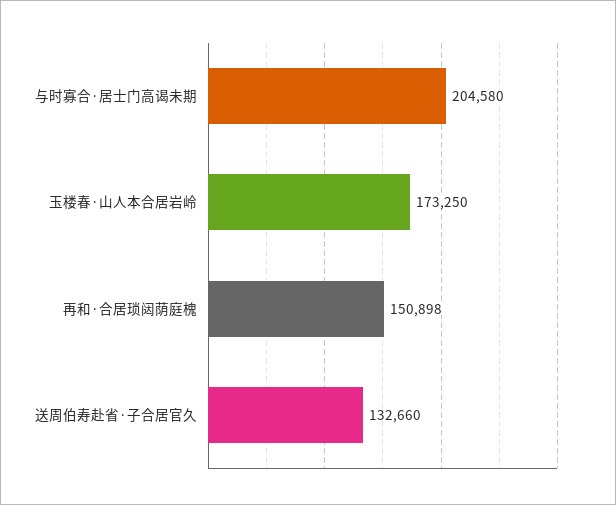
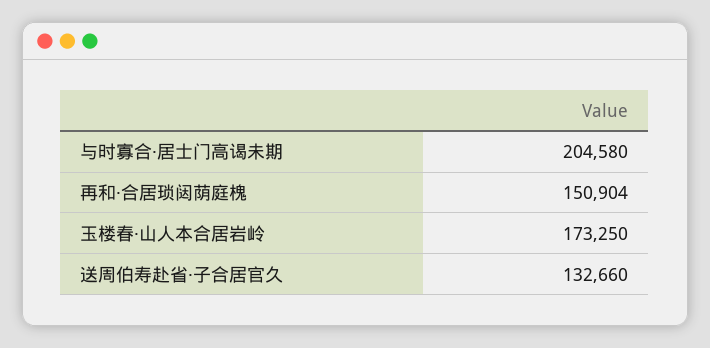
再和·合居琐闼荫庭槐: 150898 -> 150904

